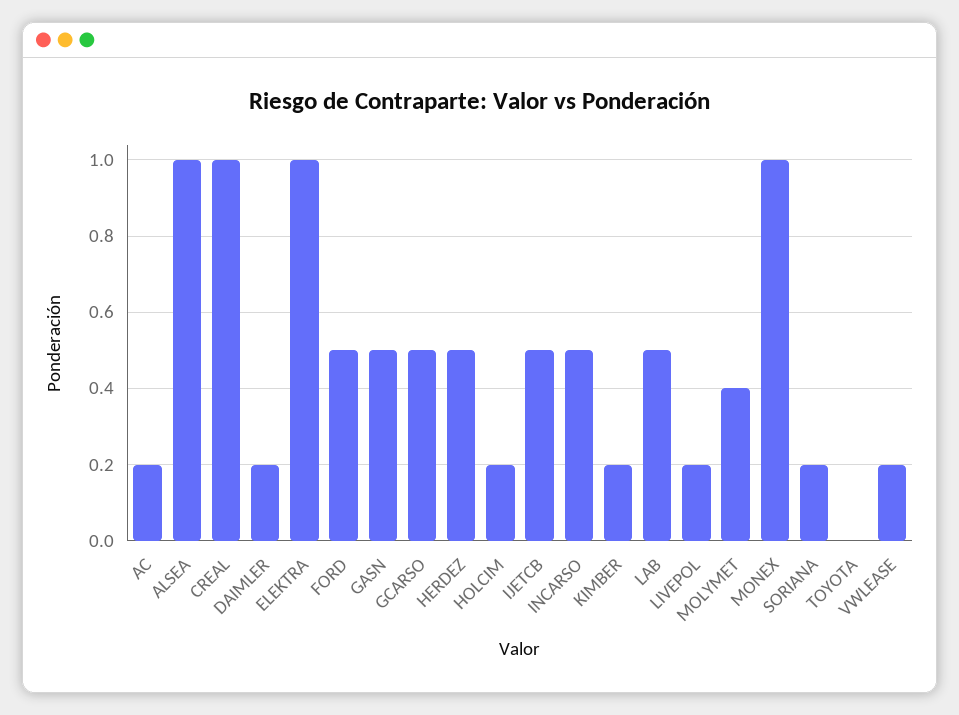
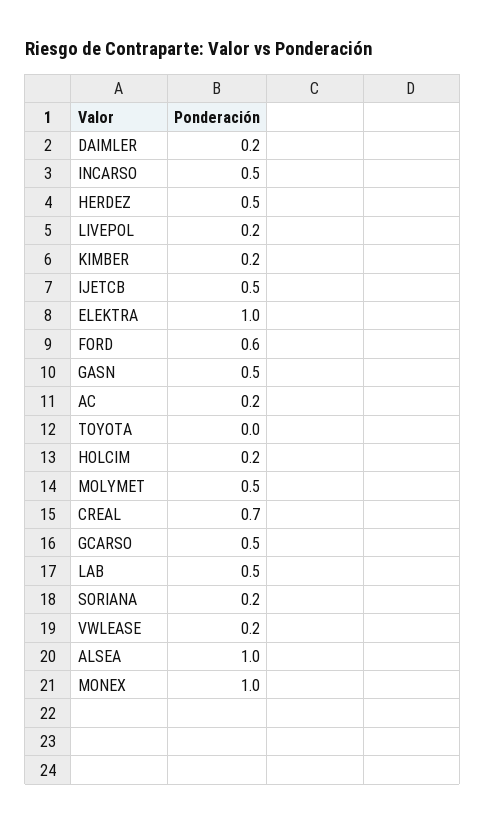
CREAL: 1 -> 0.7
FORD: 0.5 -> 0.6
MOLYMET: 0.4 -> 0.5

